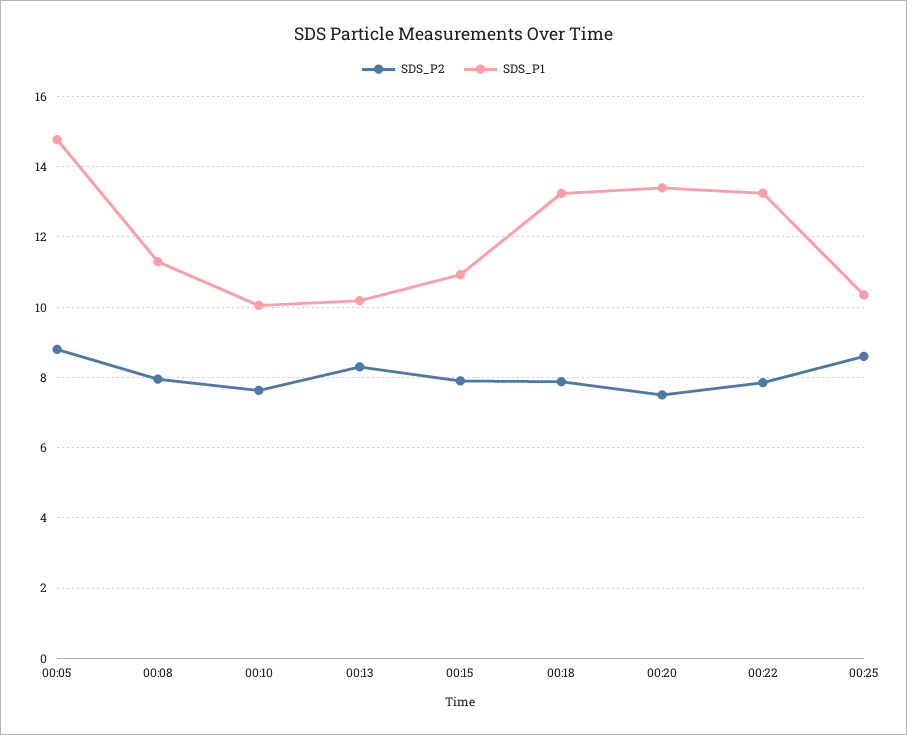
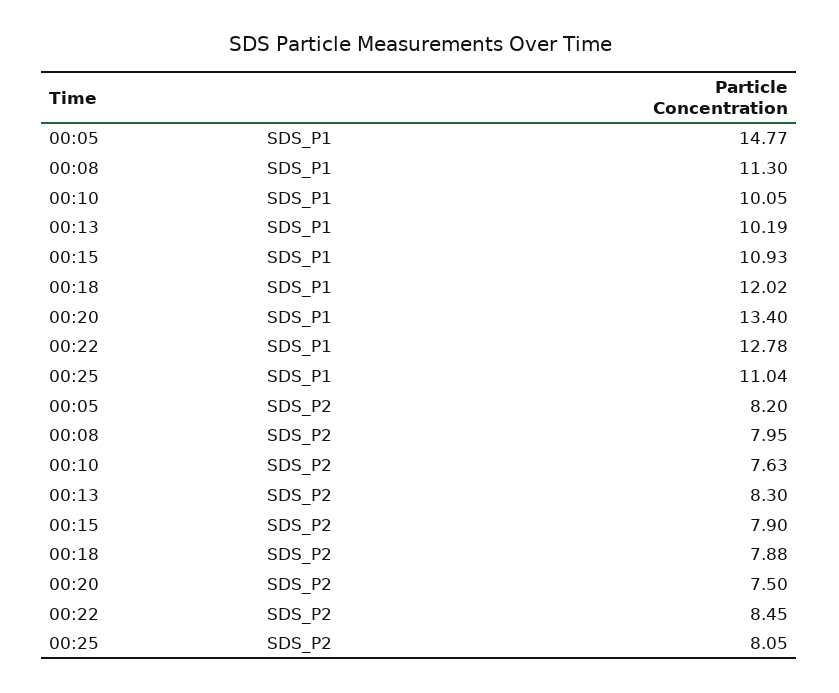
SDS_P2, 00:05: 8.8 -> 8.2
SDS_P1, 00:18: 13.2 -> 12.02
SDS_P2, 00:22: 7.8 -> 8.45
SDS_P1, 00:22: 13.2 -> 12.78
SDS_P2, 00:25: 8.6 -> 8.05
SDS_P1, 00:25: 10.4 -> 11.04

